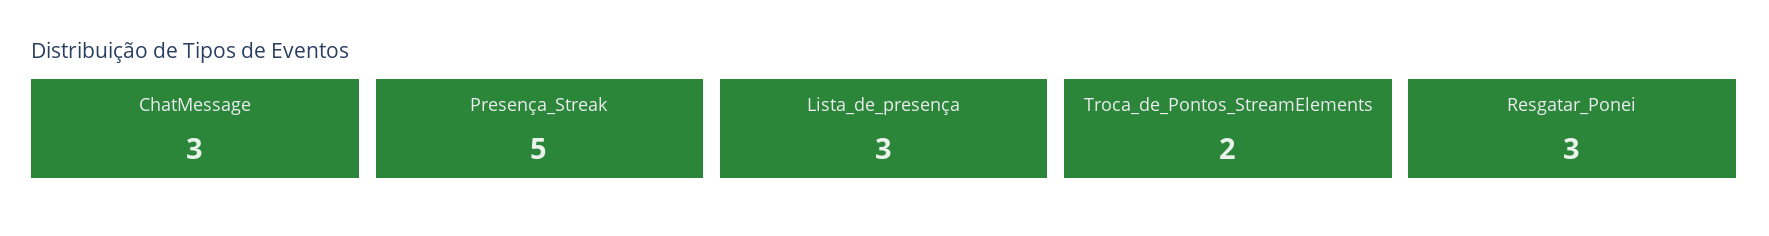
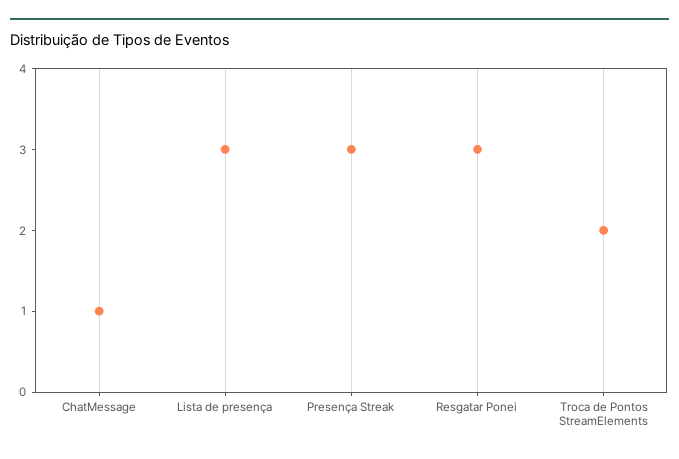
ChatMessage: 3 -> 1
Presença_Streak: 5 -> 3

